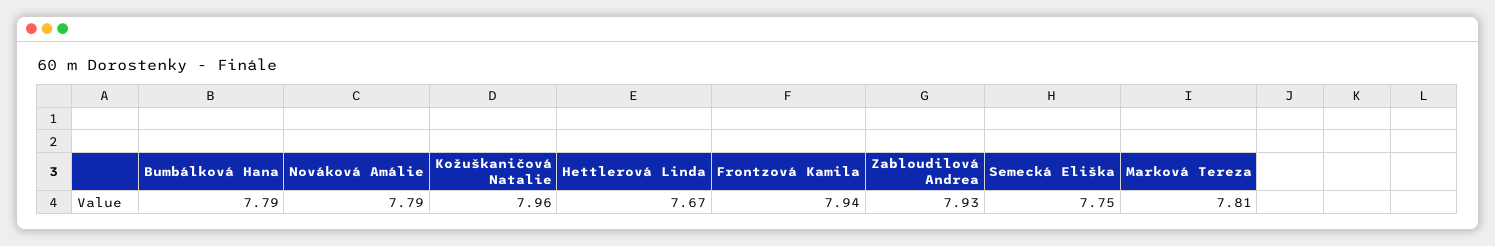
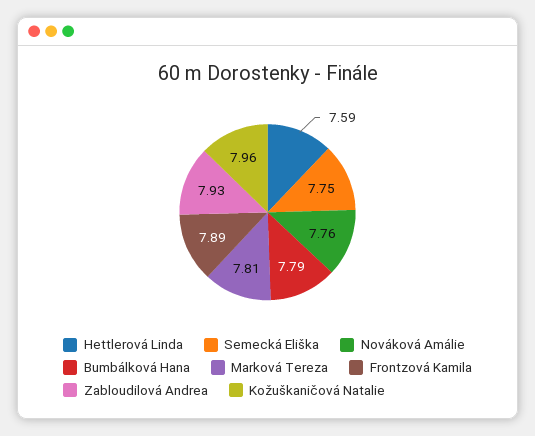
Nováková Amálie: 7.79 -> 7.76
Hettlerová Linda: 7.67 -> 7.59
Frontzová Kamila: 7.94 -> 7.89

